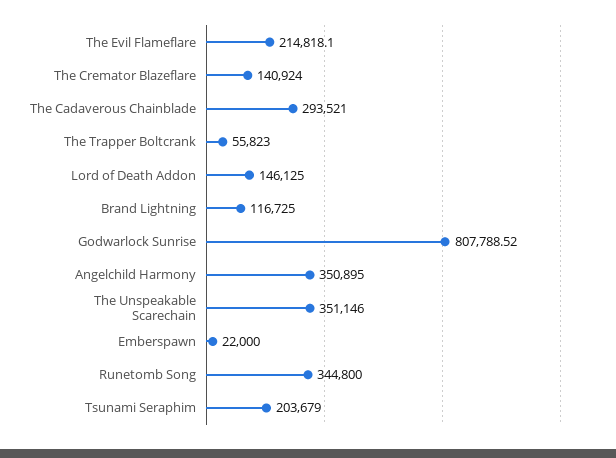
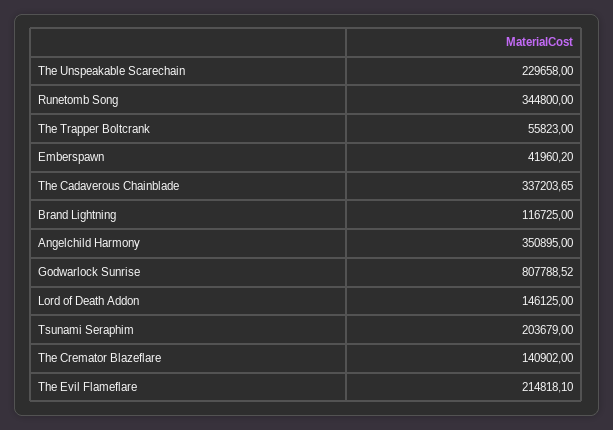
The Cremator Blazeflare: 140924 -> 140902
The Cadaverous Chainblade: 293521 -> 337203.65
The Unspeakable Scarechain: 351146 -> 229658
Emberspawn: 22000 -> 41960.2

